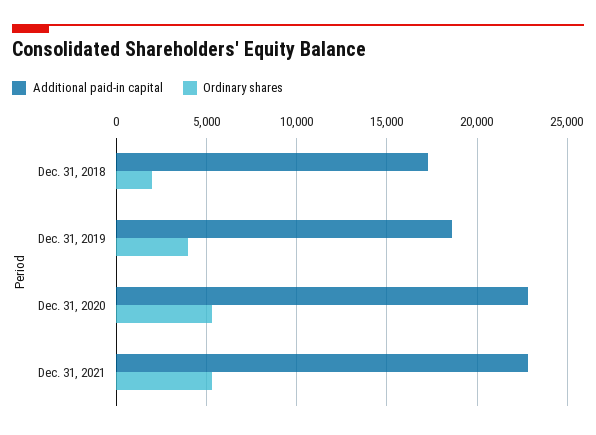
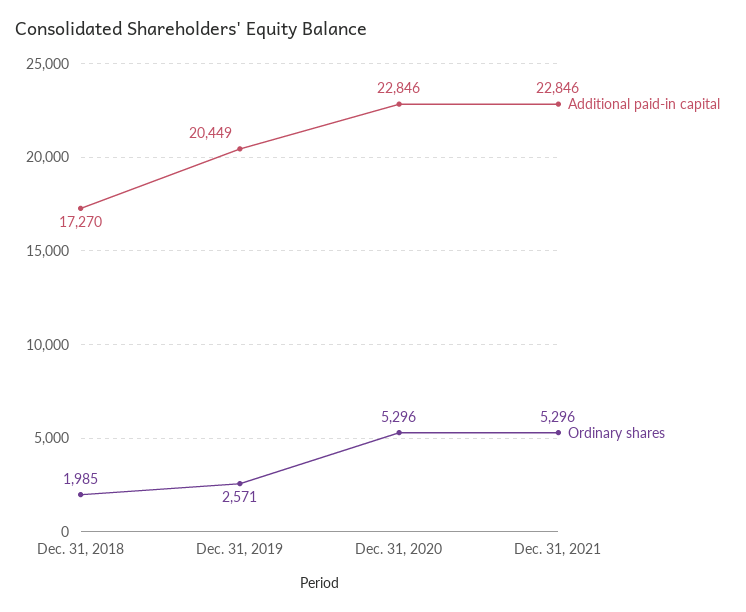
Additional paid-in capital, Dec. 31, 2019: 18500 -> 20449
Ordinary shares, Dec. 31, 2019: 4000 -> 2571

